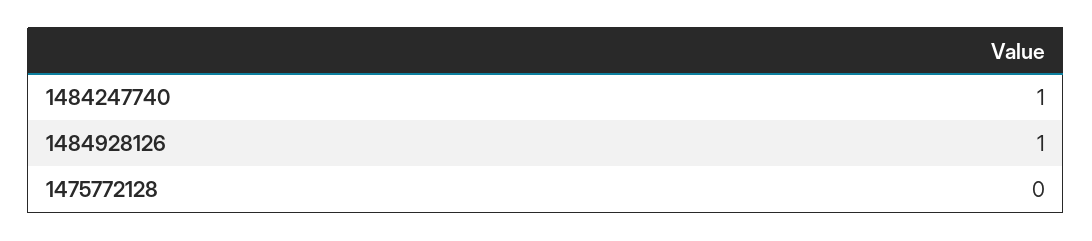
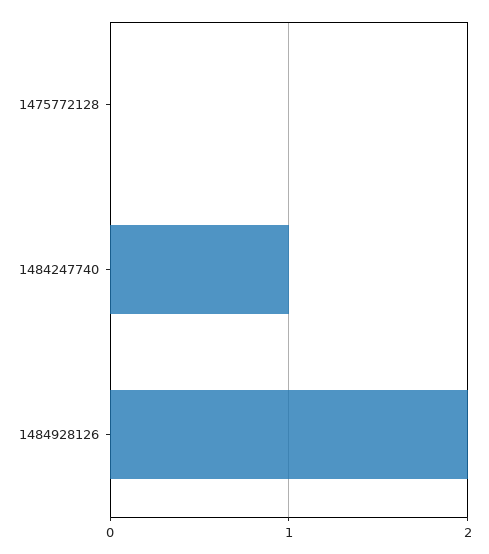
1484928126: 1 -> 2

